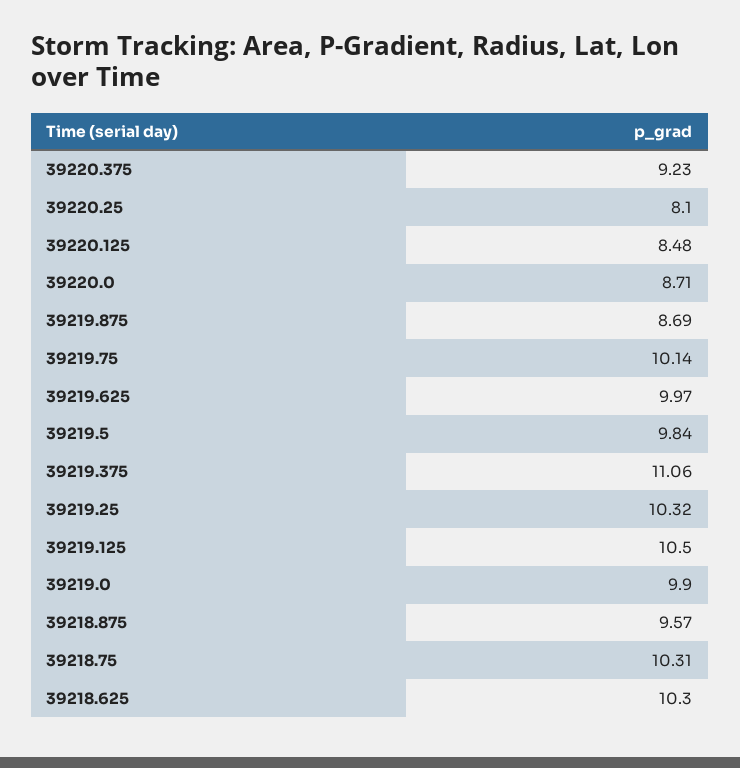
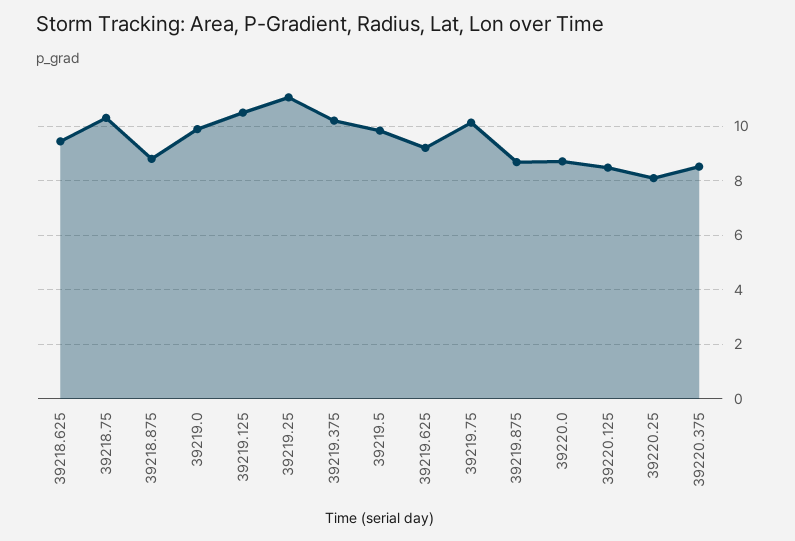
39220.375: 9.23 -> 8.5
39219.625: 9.97 -> 9.25
39219.375: 11.06 -> 10.25
39219.25: 10.32 -> 11
39218.875: 9.57 -> 8.75
39218.625: 10.3 -> 9.5

